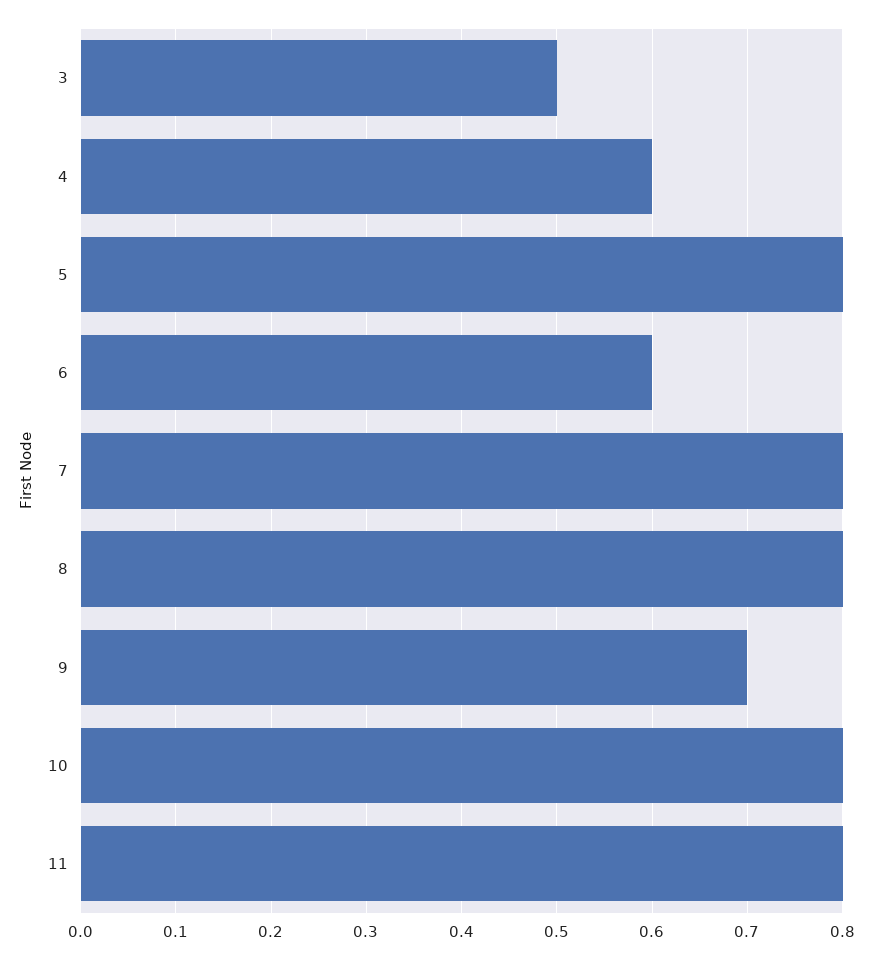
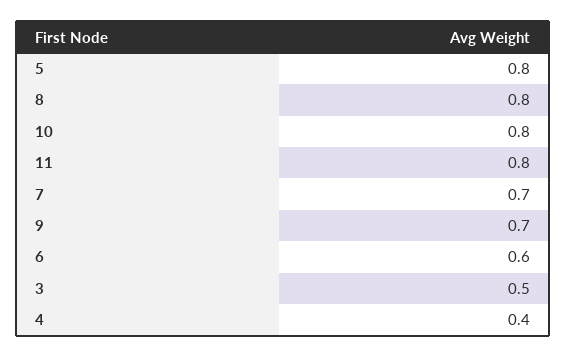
4: 0.6 -> 0.4
7: 0.8 -> 0.7

